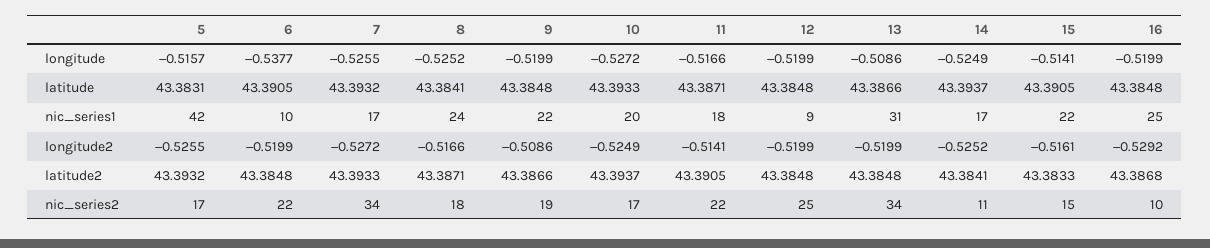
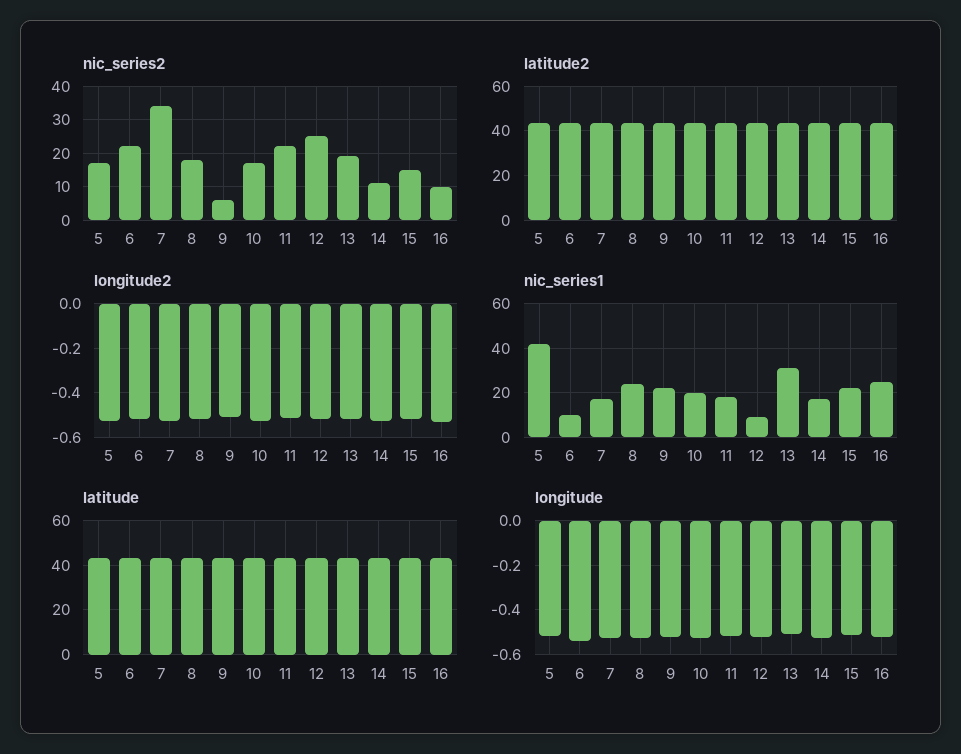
nic_series2, 9: 19 -> 5
nic_series2, 13: 34 -> 20

